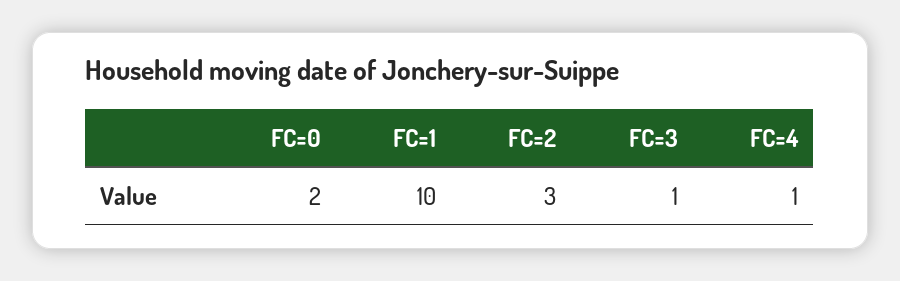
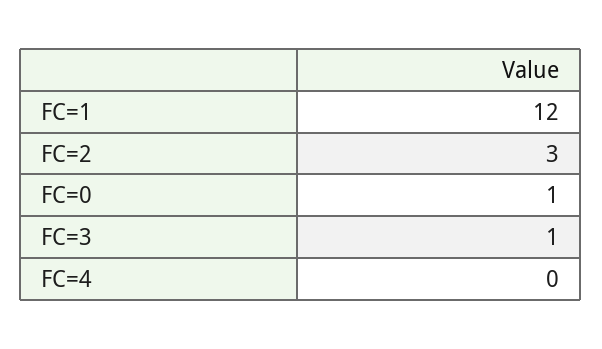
FC=0: 2 -> 1
FC=1: 10 -> 12
FC=4: 1 -> 0

